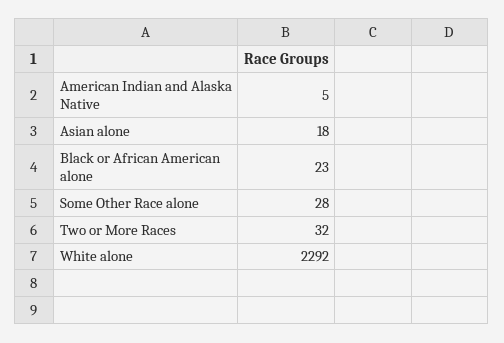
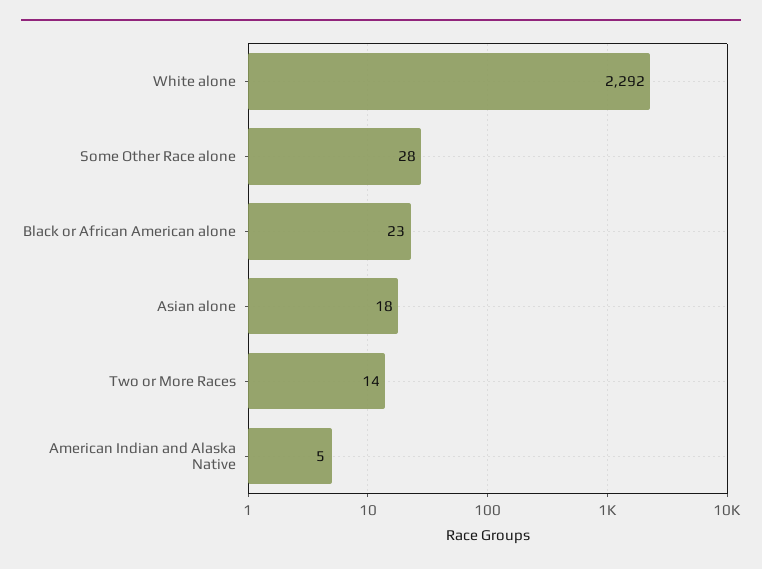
Two or More Races: 32 -> 14

